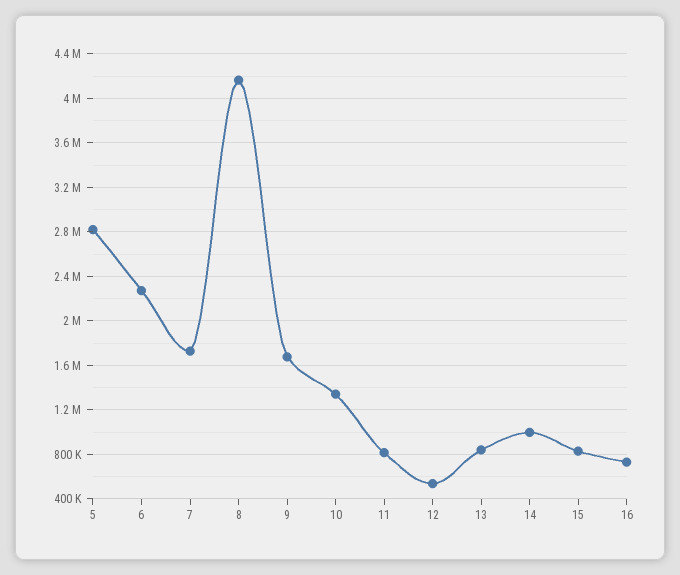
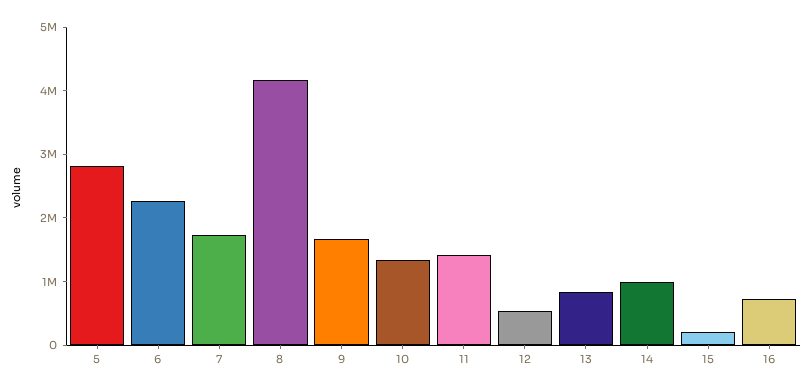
11: 800000 -> 1400000
15: 800000 -> 200000

